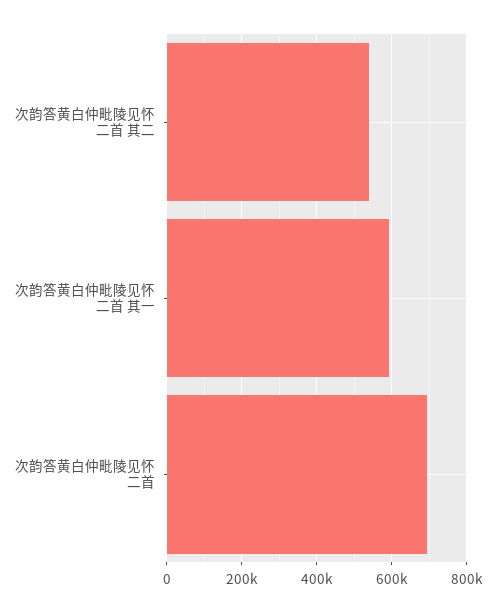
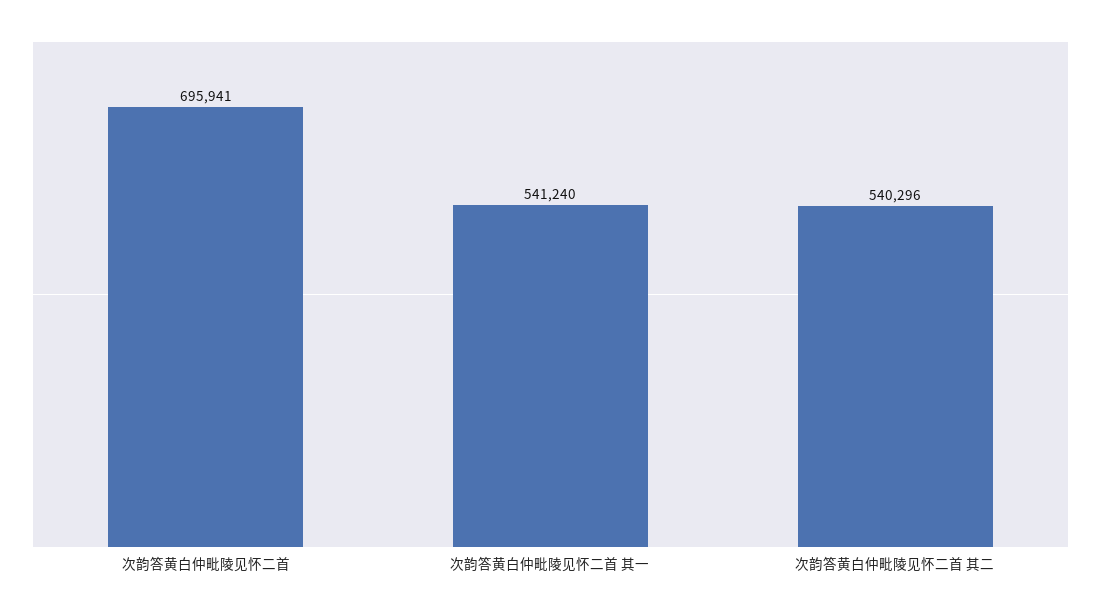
次韵答黄白仲毗陵见怀二首 其一: 600000 -> 541240

